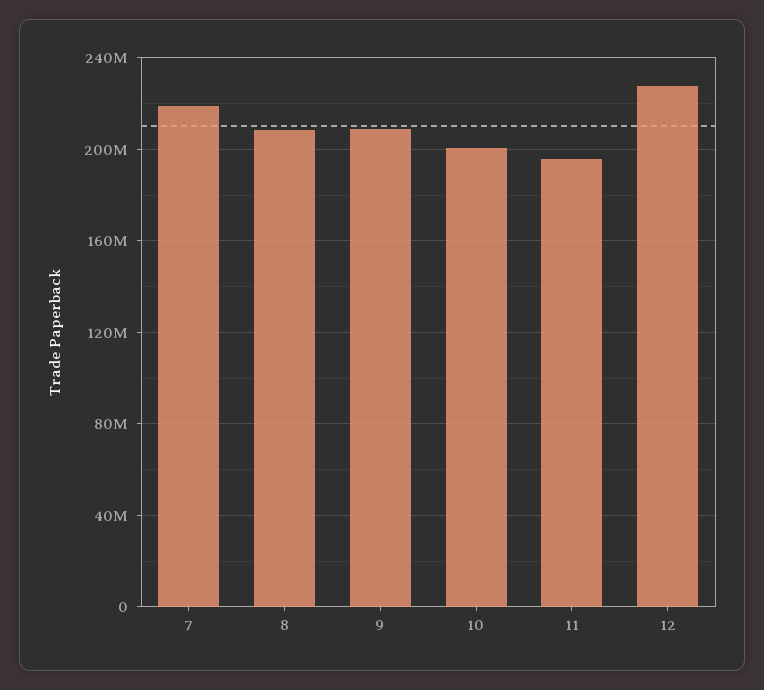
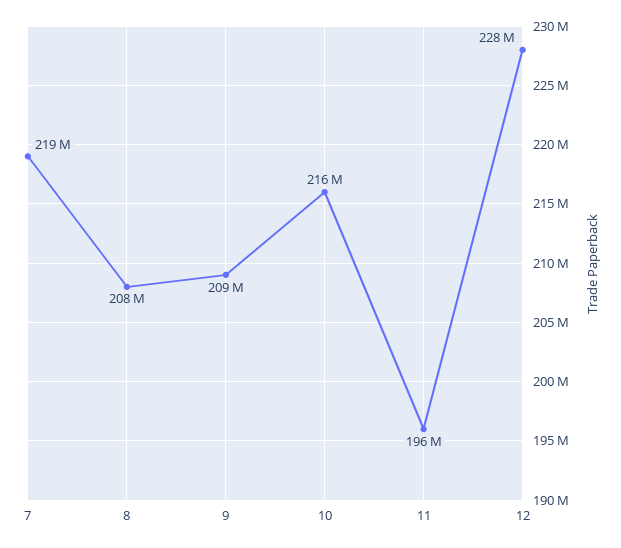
10: 200000000 -> 216000000

